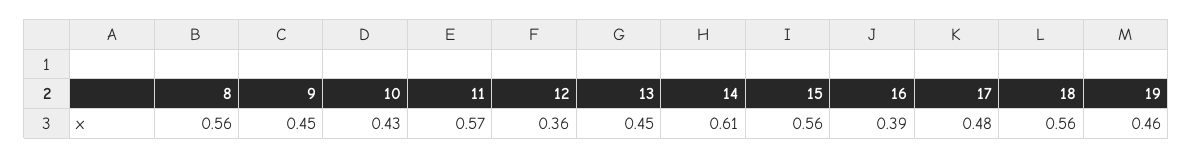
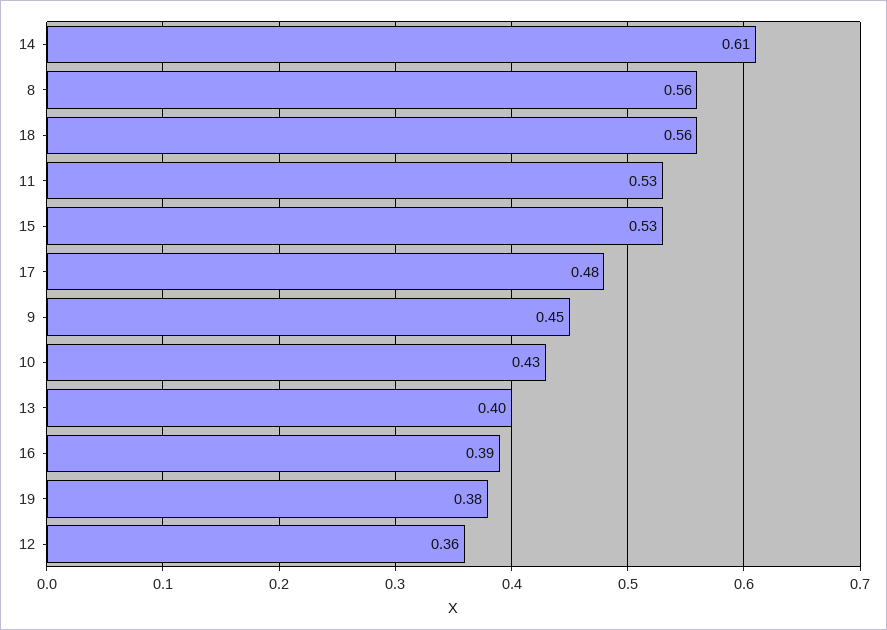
11: 0.57 -> 0.53
13: 0.45 -> 0.4
15: 0.56 -> 0.53
19: 0.46 -> 0.38

